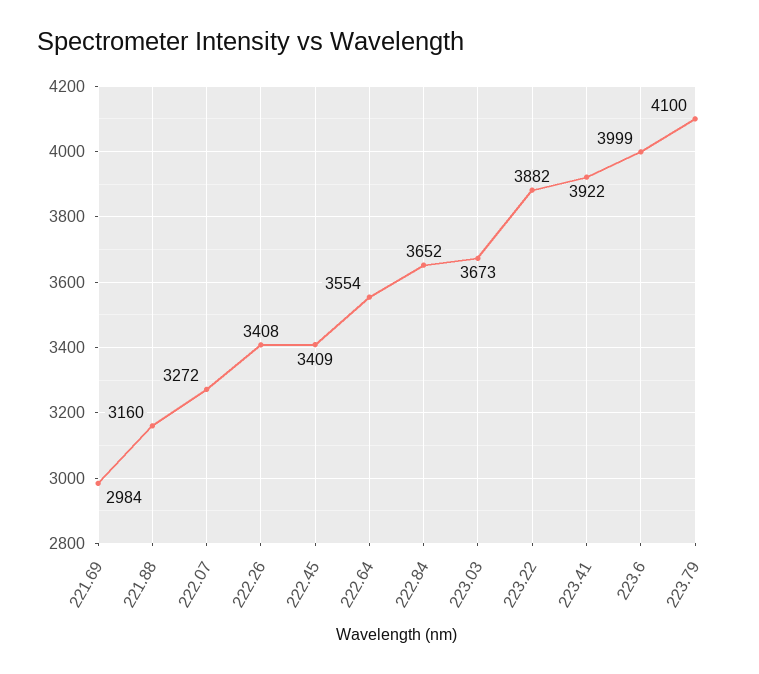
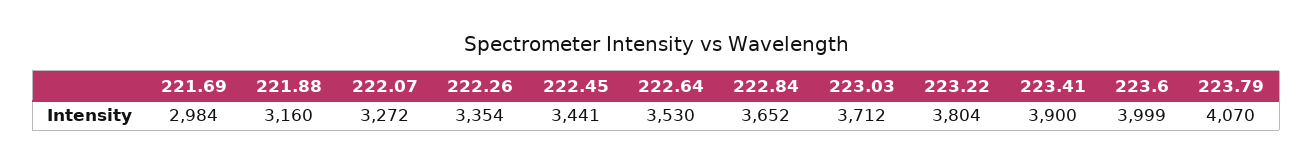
222.26: 3408 -> 3354
222.45: 3409 -> 3441
222.64: 3554 -> 3530
223.03: 3673 -> 3712
223.22: 3882 -> 3804
223.41: 3922 -> 3900
223.79: 4100 -> 4070

